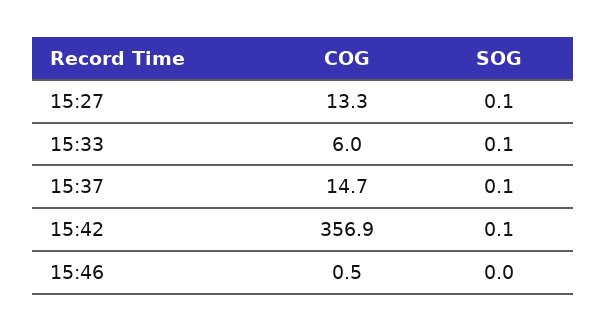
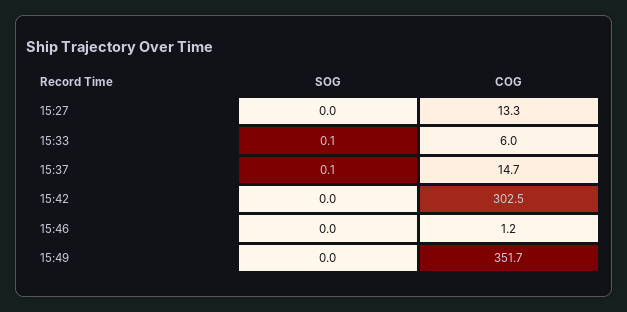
SOG, 15:27: 0.1 -> 0
COG, 15:42: 356.9 -> 302.5
SOG, 15:42: 0.1 -> 0
COG, 15:46: 0.5 -> 1.2
SOG, 15:49: none -> 0
COG, 15:49: none -> 351.7

